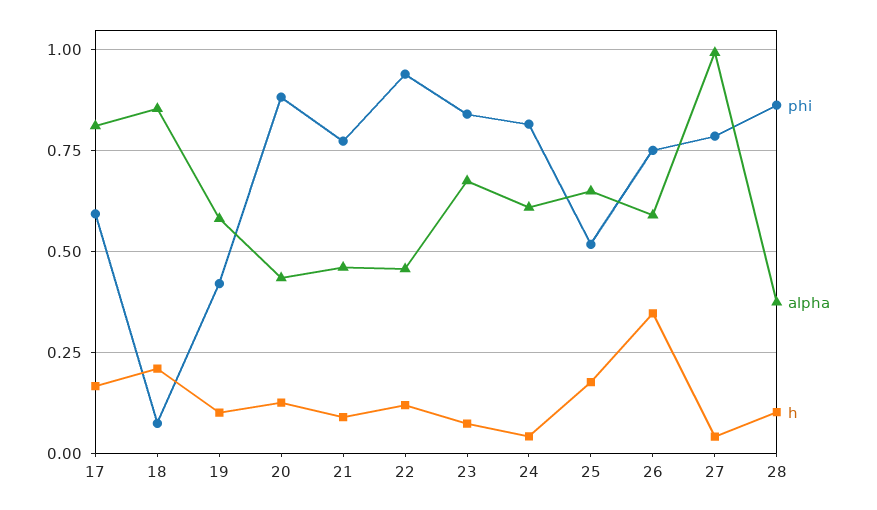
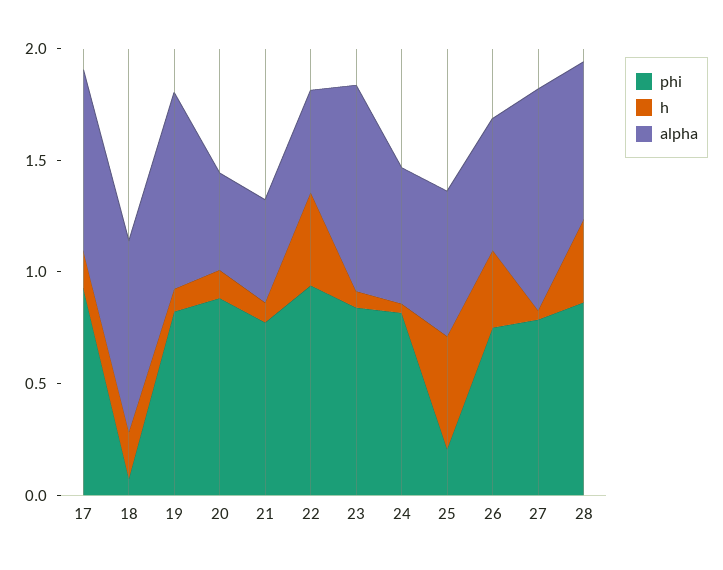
phi, 17: 0.6 -> 0.9
phi, 19: 0.425 -> 0.8
alpha, 19: 0.575 -> 0.9
h, 22: 0.125 -> 0.4
alpha, 23: 0.675 -> 0.9
phi, 25: 0.525 -> 0.2
h, 25: 0.175 -> 0.5
alpha, 28: 0.375 -> 0.7
h, 28: 0.1 -> 0.4

